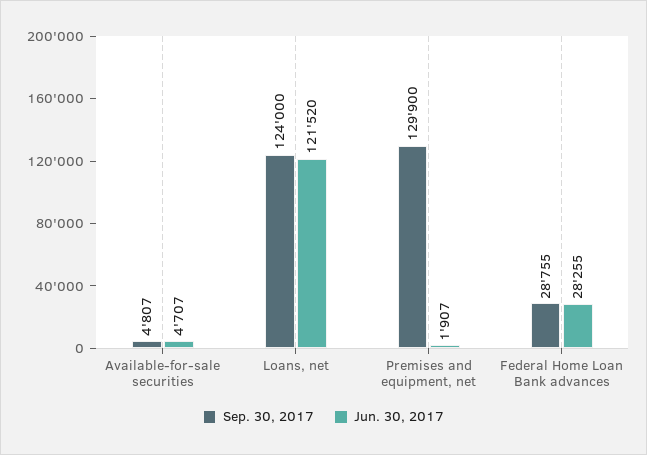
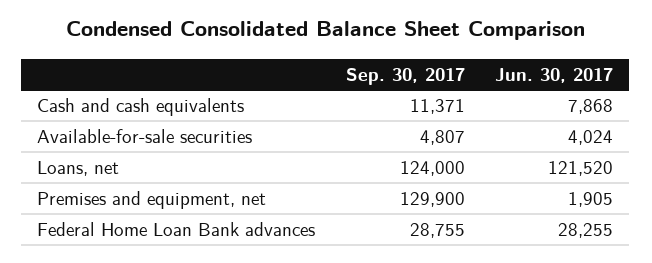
Jun. 30, 2017, Available-for-sale securities: 4707 -> 4024
Jun. 30, 2017, Premises and equipment, net: 1907 -> 1905
Sep. 30, 2017, Cash and cash equivalents: none -> 11371
Jun. 30, 2017, Cash and cash equivalents: none -> 7868

